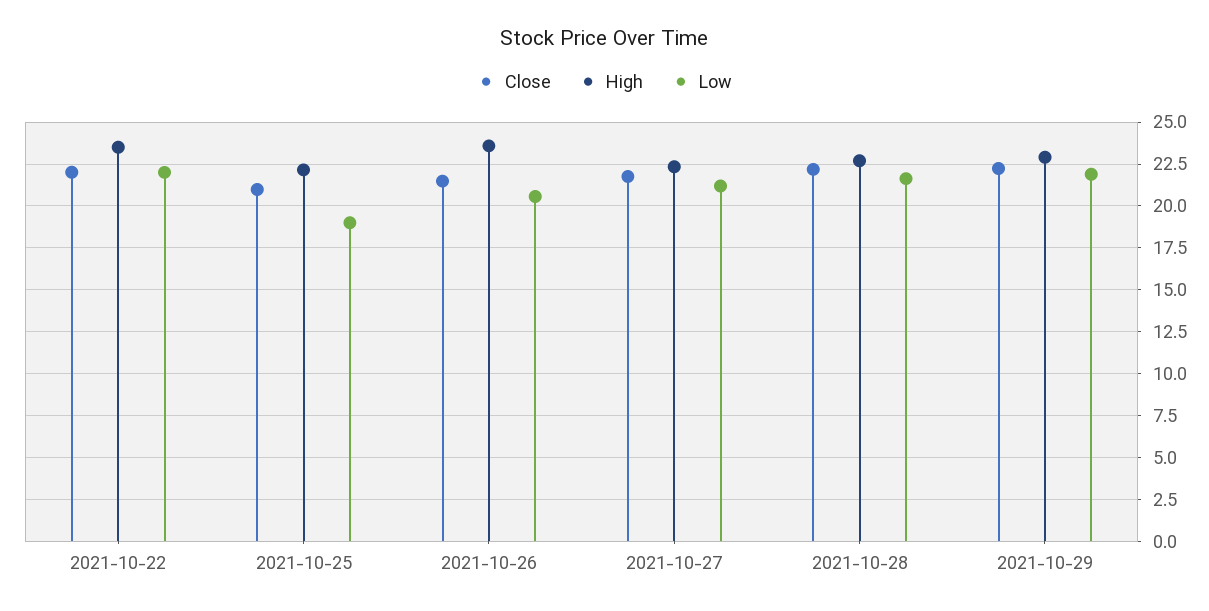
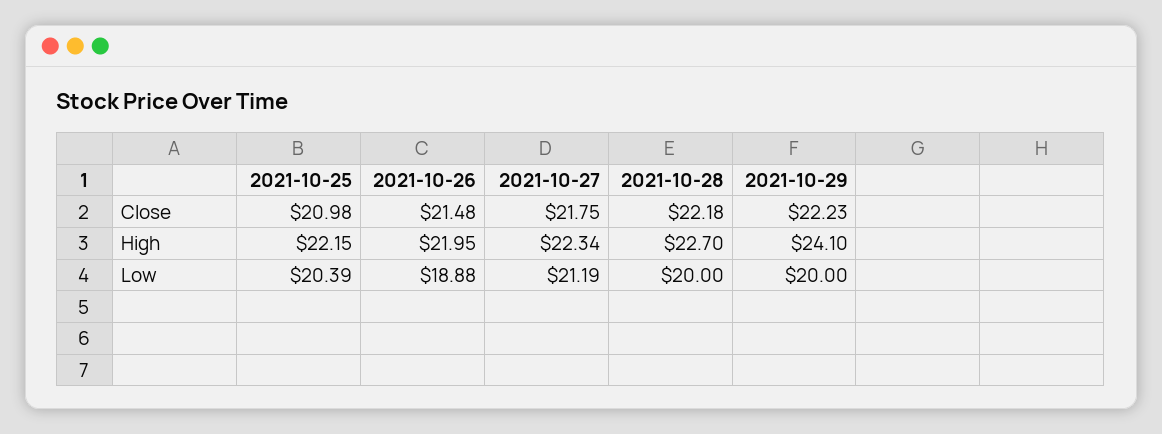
Close, 2021-10-22: 22 -> none
High, 2021-10-22: 23.5 -> none
Low, 2021-10-22: 22 -> none
Low, 2021-10-25: 19 -> 20.39
High, 2021-10-26: 23.5 -> 21.95
Low, 2021-10-26: 20.5 -> 18.88
Low, 2021-10-28: 21.5 -> 20
High, 2021-10-29: 23 -> 24.1
Low, 2021-10-29: 22 -> 20

